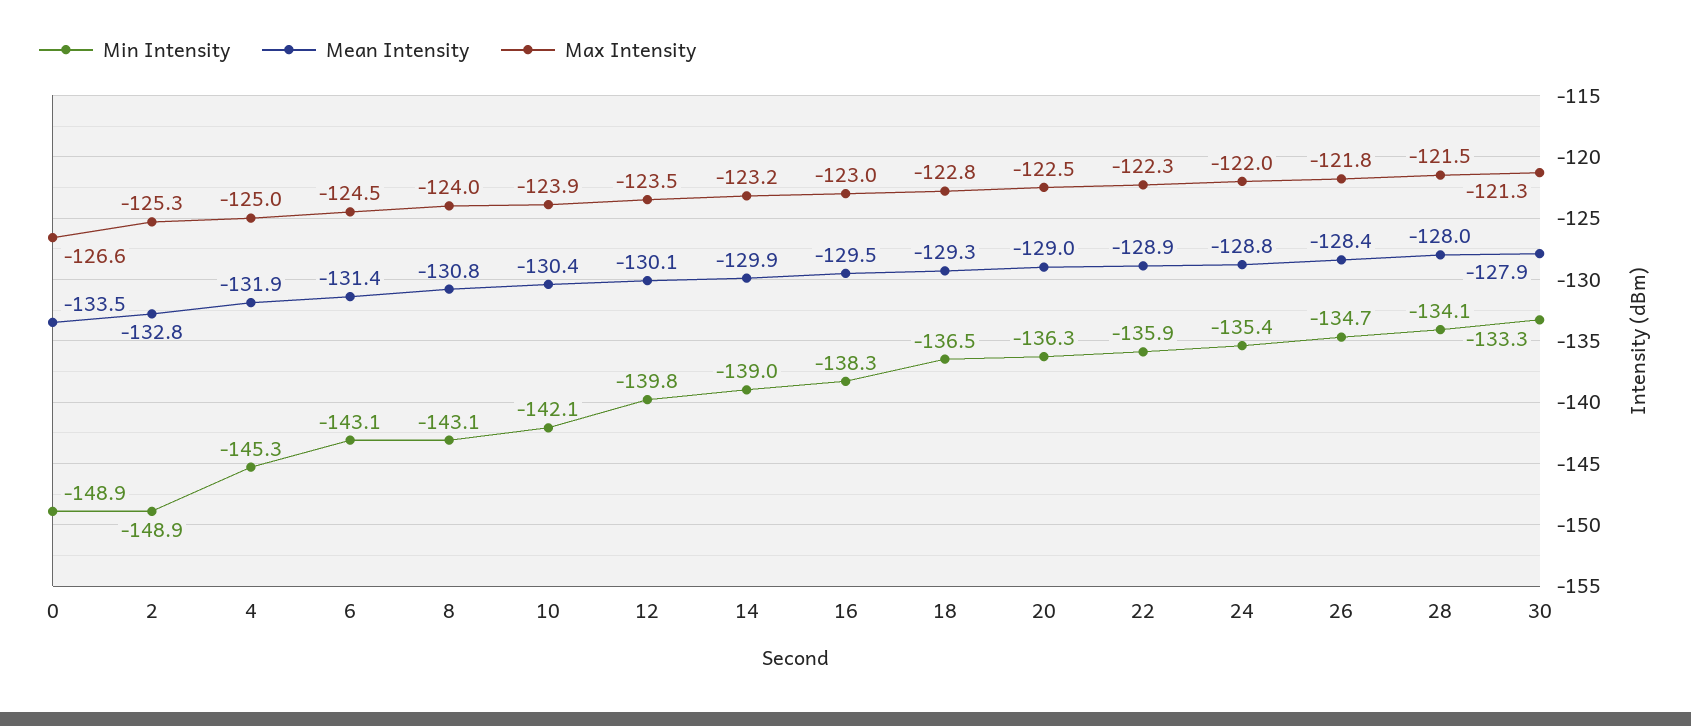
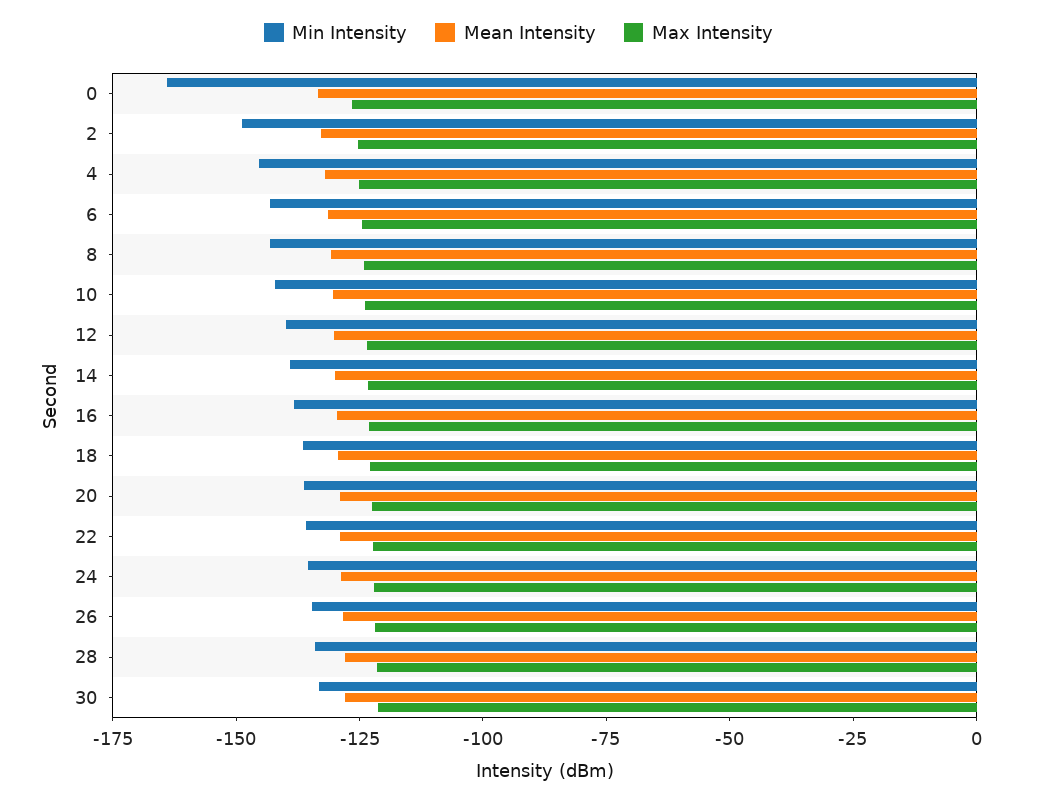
Min Intensity, 0: -148.9 -> -165

